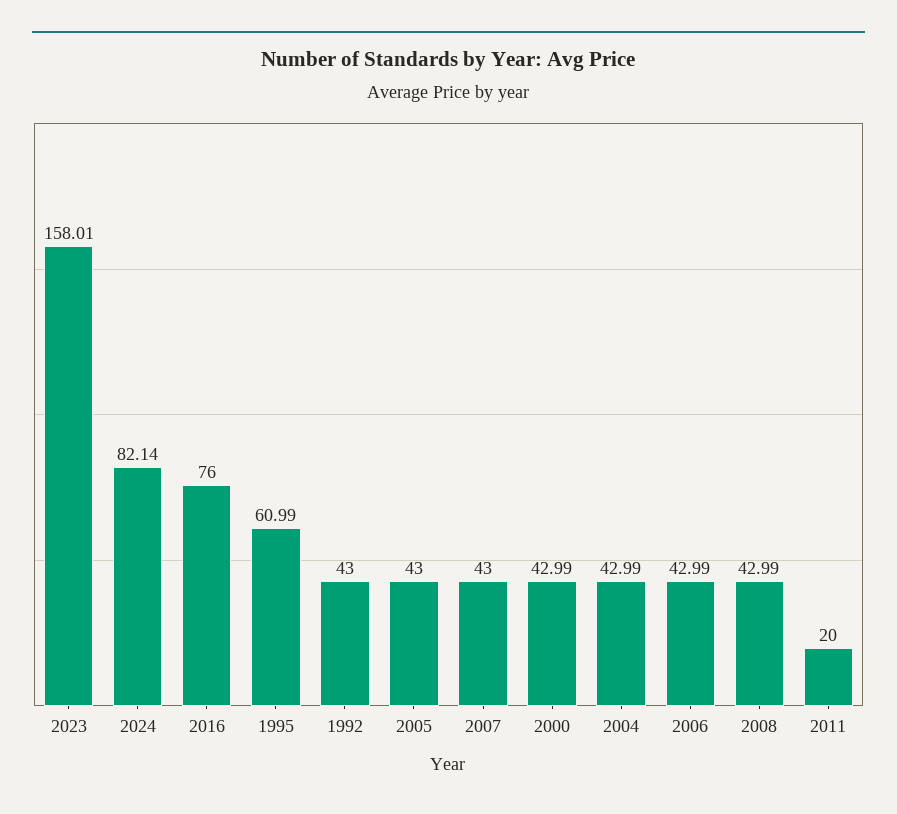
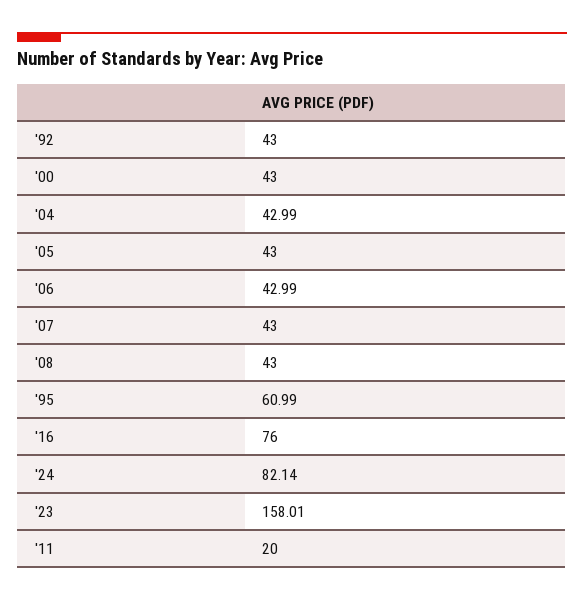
2000: 42.99 -> 43
2008: 42.99 -> 43

